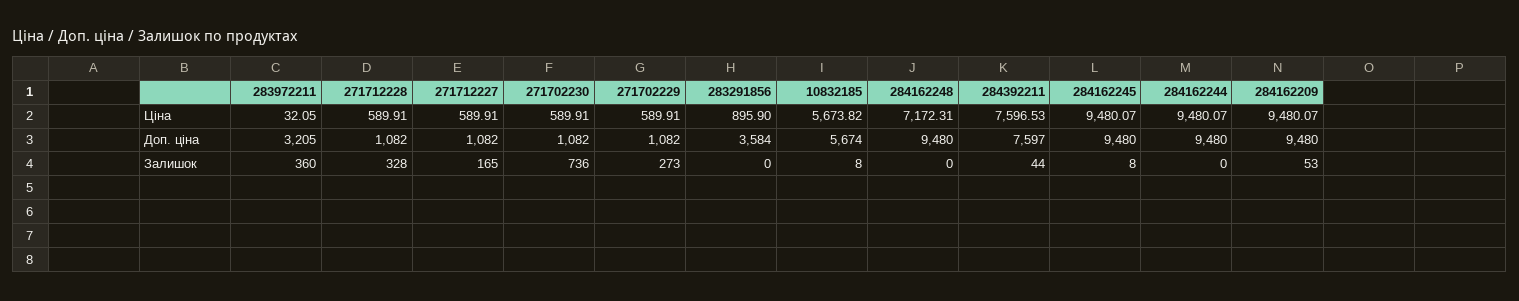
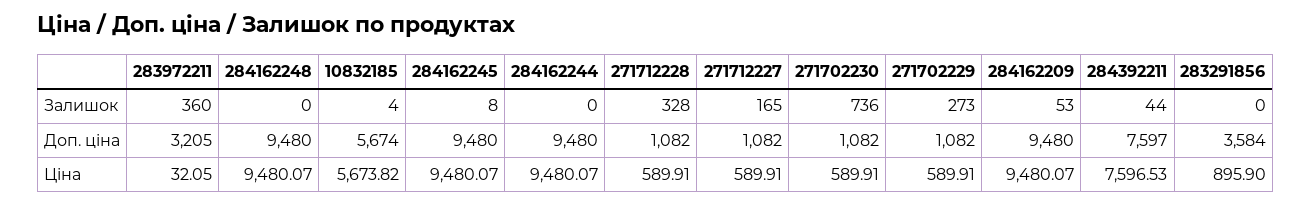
284162248, Ціна: 7172.31 -> 9480.07
10832185, Залишок: 8 -> 4

